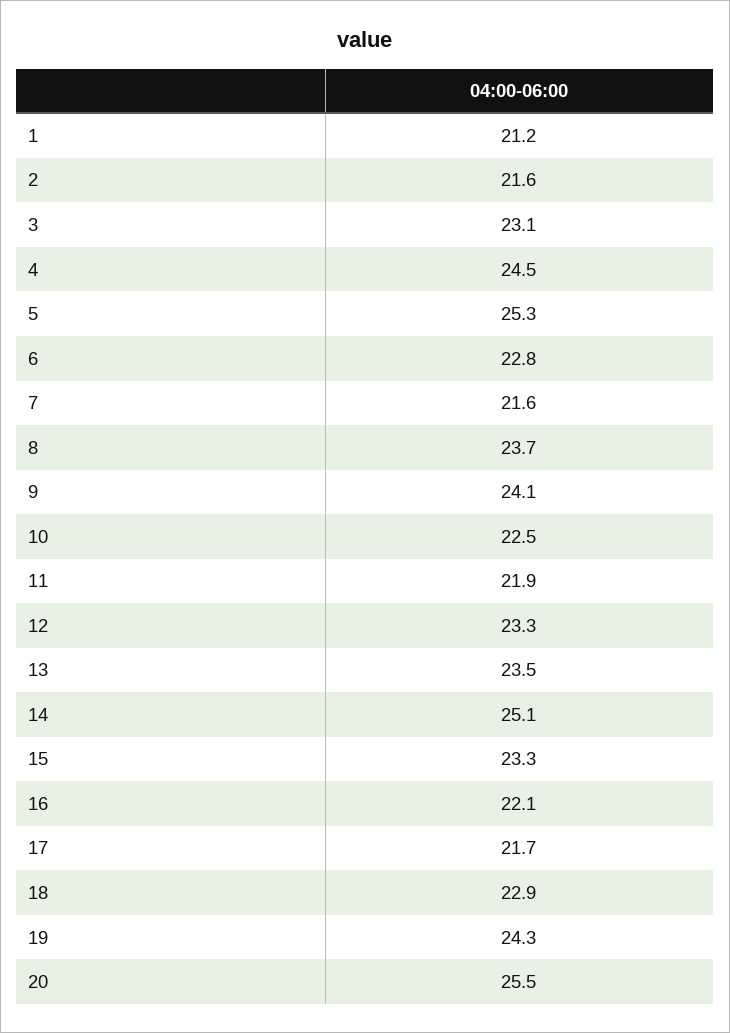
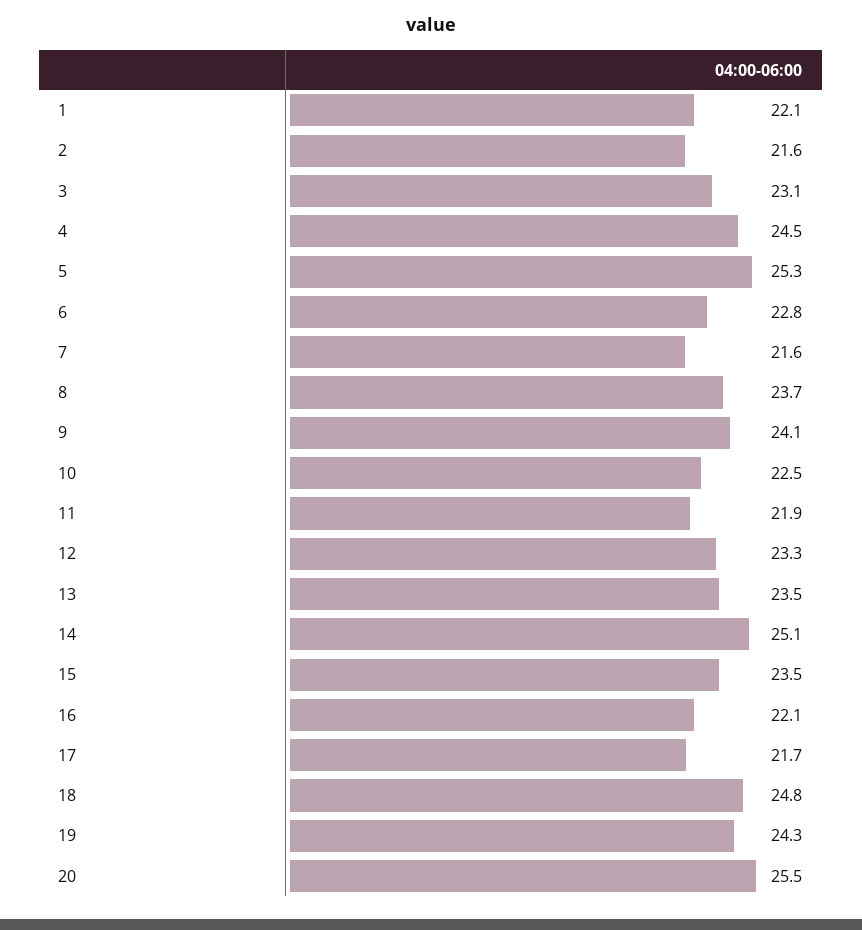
1: 21.2 -> 22.1
15: 23.3 -> 23.5
18: 22.9 -> 24.8

